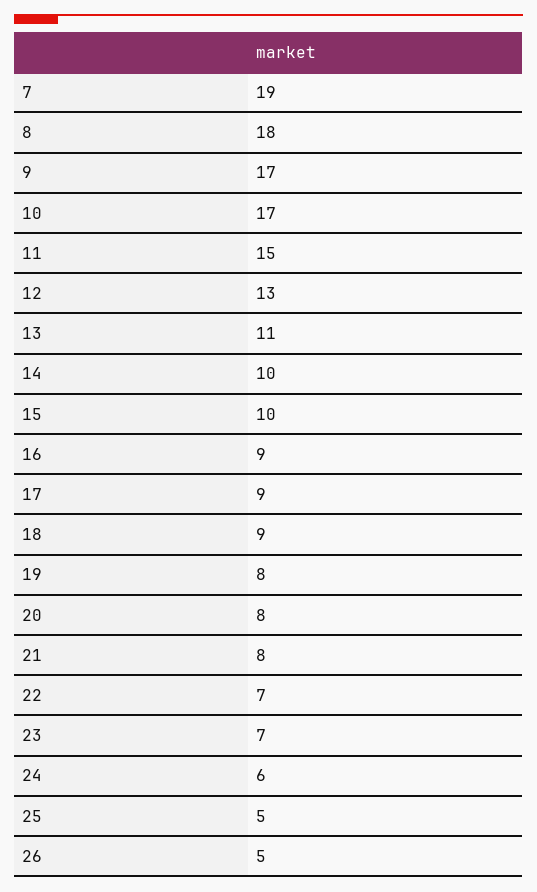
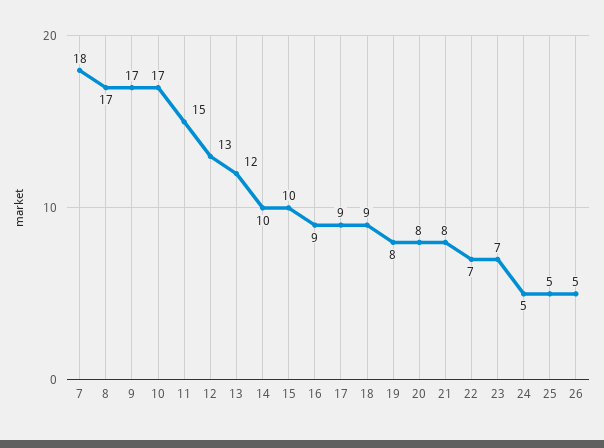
7: 19 -> 18
8: 18 -> 17
13: 11 -> 12
24: 6 -> 5

